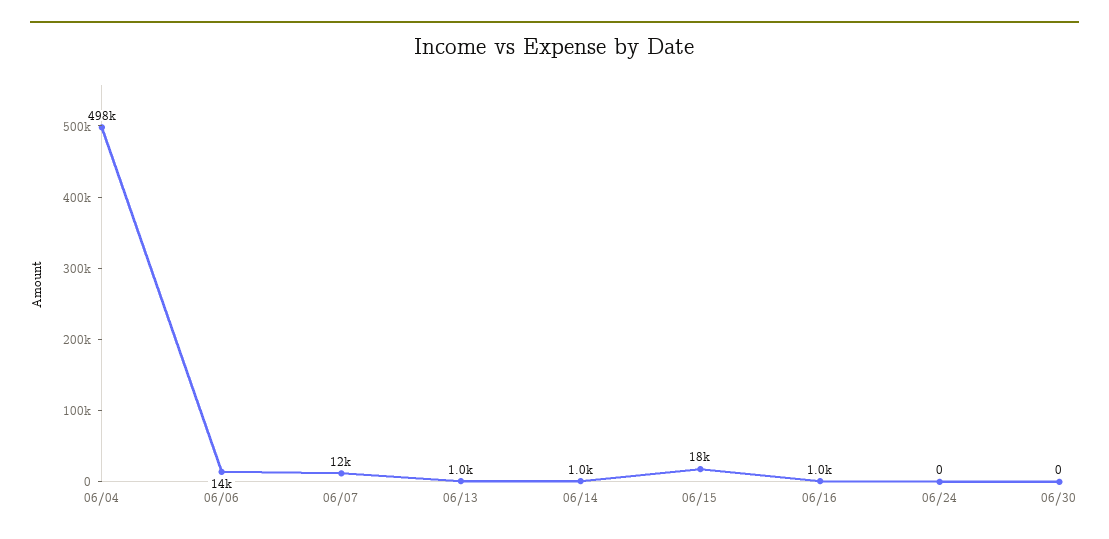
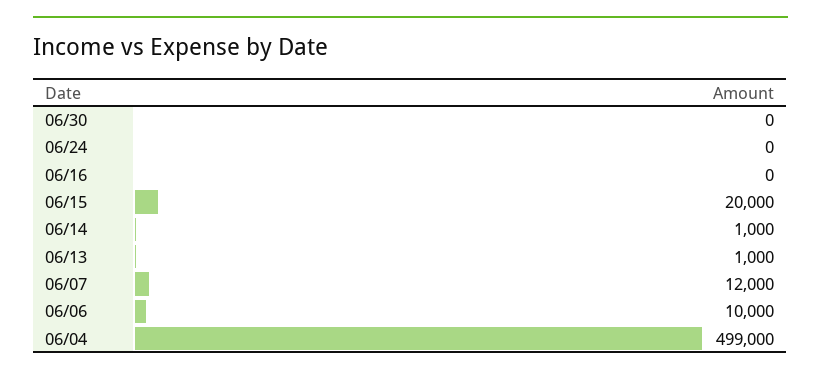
06/04: 498000 -> 499000
06/06: 14000 -> 10000
06/15: 18000 -> 20000
06/16: 1000 -> 0

